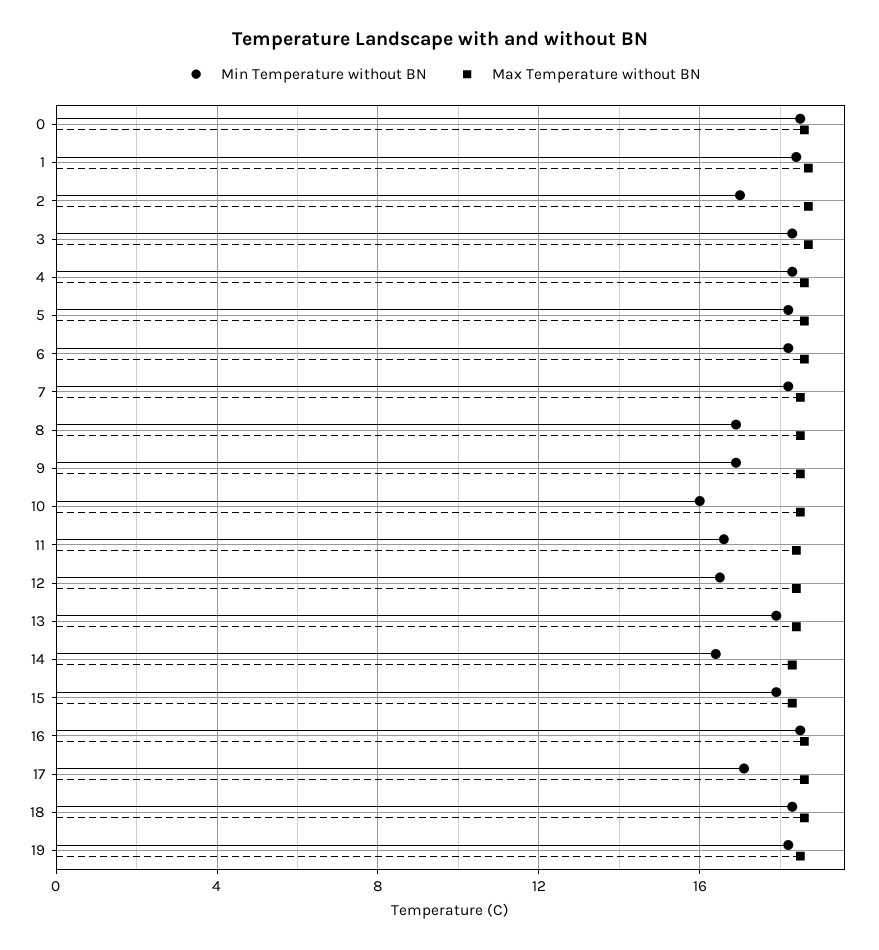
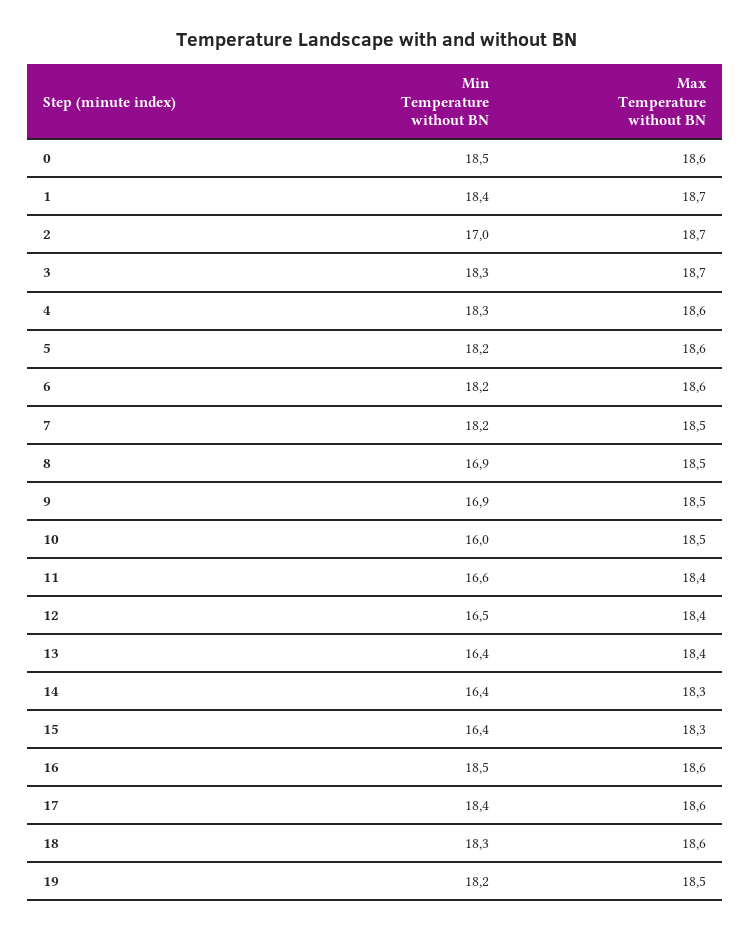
Min Temperature without BN, 13: 18 -> 16.4
Min Temperature without BN, 15: 18 -> 16.4
Min Temperature without BN, 17: 17 -> 18.4

